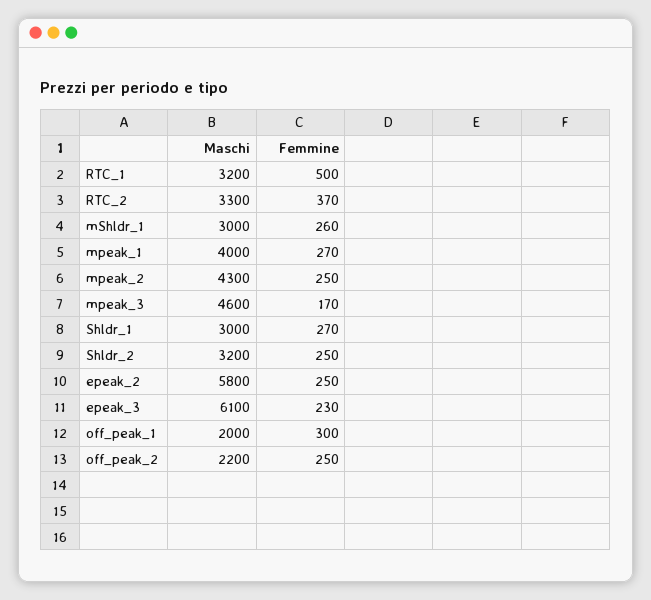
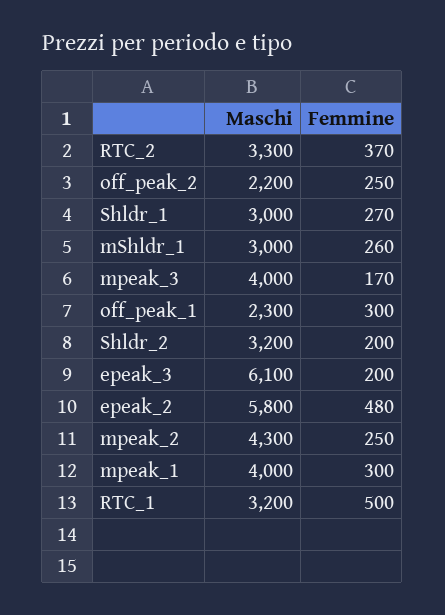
Femmine, mpeak_1: 270 -> 300
Maschi, mpeak_3: 4600 -> 4000
Femmine, Shldr_2: 250 -> 200
Femmine, epeak_2: 250 -> 480
Femmine, epeak_3: 230 -> 200
Maschi, off_peak_1: 2000 -> 2300

